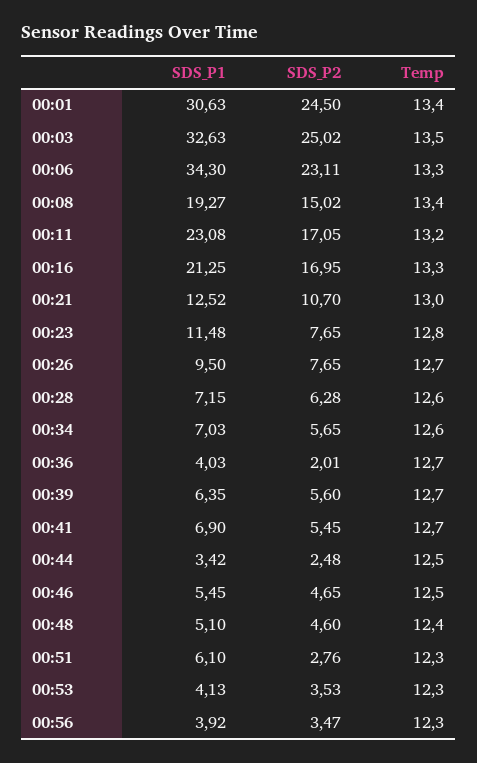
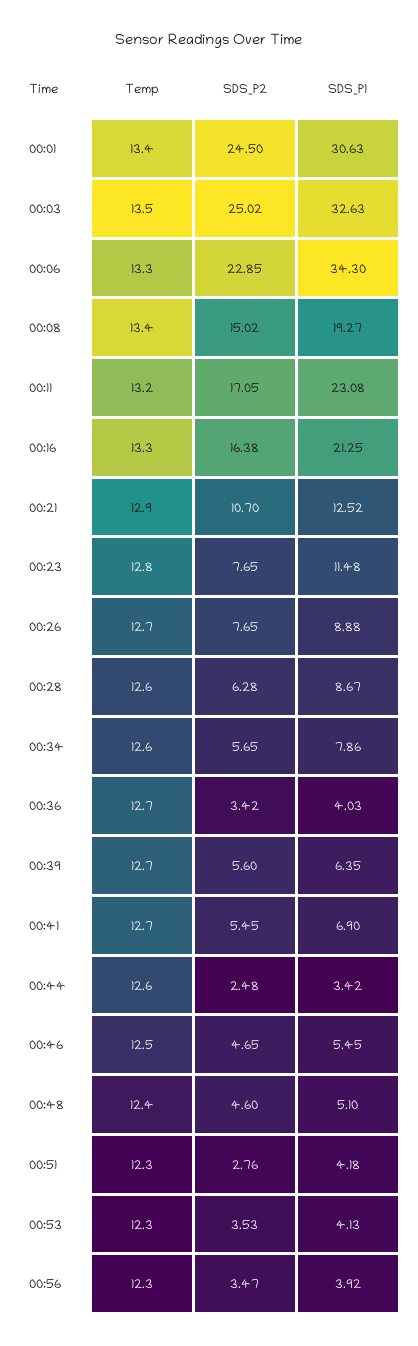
SDS_P2, 00:06: 23.11 -> 22.85
SDS_P2, 00:16: 16.95 -> 16.38
Temp, 00:21: 13 -> 12.9
SDS_P1, 00:26: 9.5 -> 8.88
SDS_P1, 00:28: 7.15 -> 8.67
SDS_P1, 00:34: 7.03 -> 7.86
SDS_P2, 00:36: 2.01 -> 3.42
Temp, 00:44: 12.5 -> 12.6
SDS_P1, 00:51: 6.1 -> 4.18

